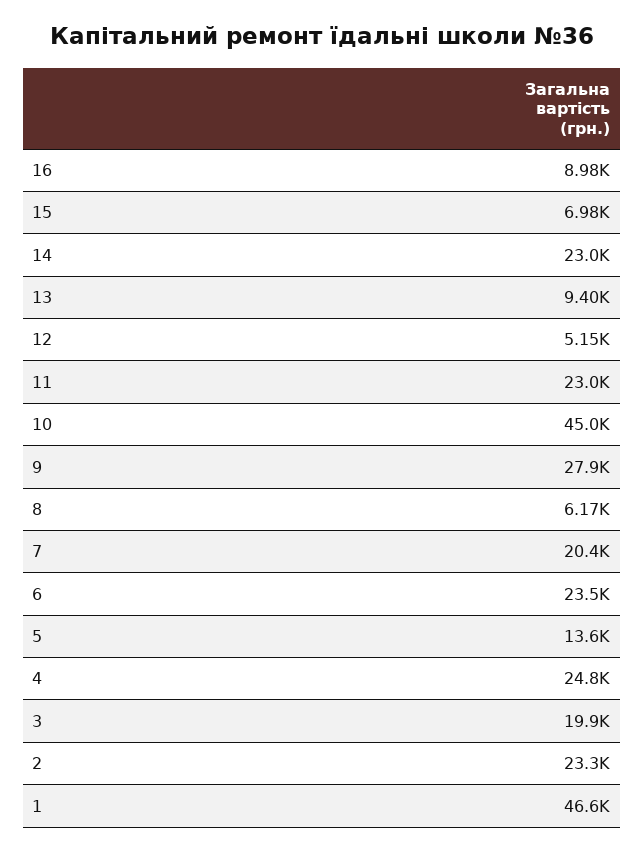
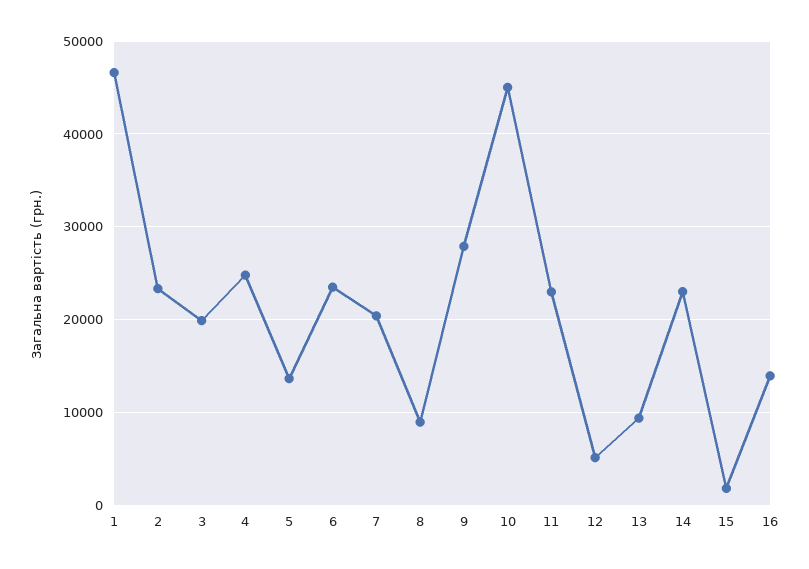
16: 8980 -> 14000
15: 6980 -> 2000
8: 6170 -> 9000

